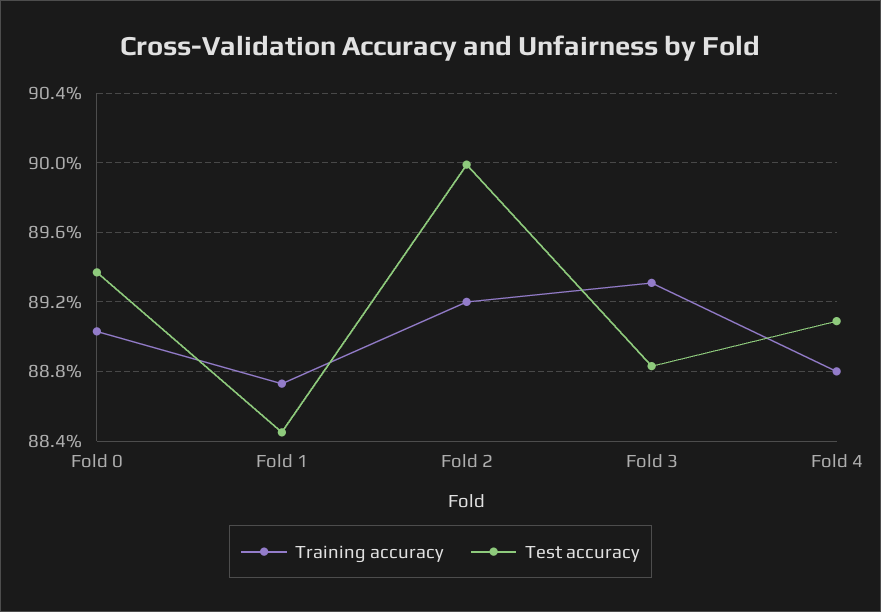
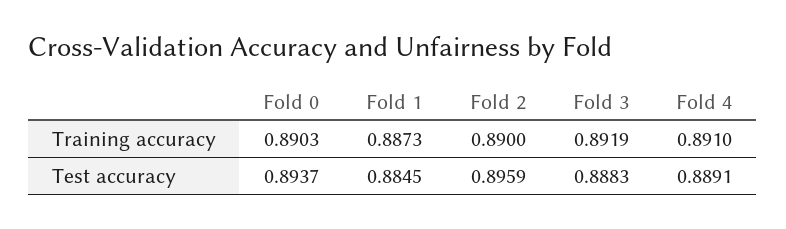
Training accuracy, Fold 2: 0.892 -> 0.89
Test accuracy, Fold 2: 0.9 -> 0.8959
Training accuracy, Fold 3: 0.893 -> 0.8919
Training accuracy, Fold 4: 0.888 -> 0.891
Test accuracy, Fold 4: 0.891 -> 0.8891

